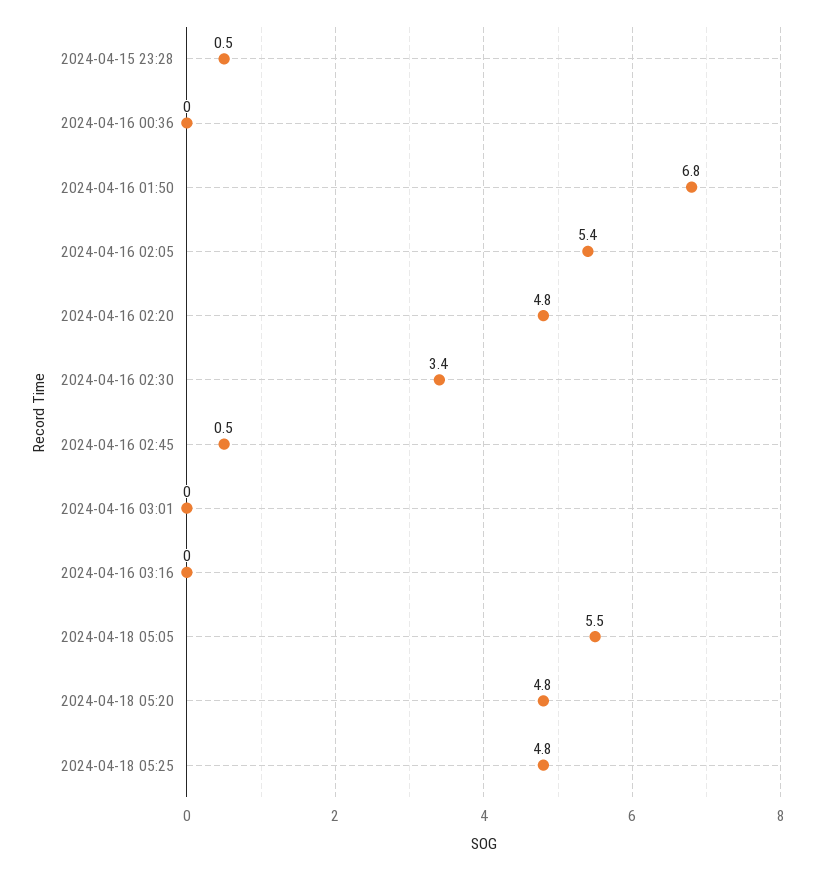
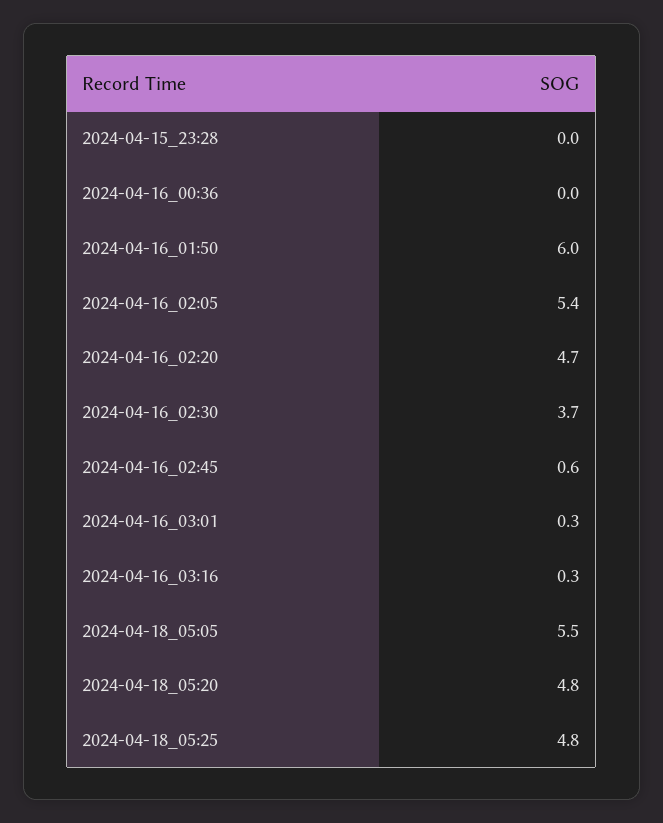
2024-04-15 23:28: 0.5 -> 0
2024-04-16 01:50: 6.8 -> 6
2024-04-16 02:20: 4.8 -> 4.7
2024-04-16 02:30: 3.4 -> 3.7
2024-04-16 02:45: 0.5 -> 0.6
2024-04-16 03:01: 0 -> 0.3
2024-04-16 03:16: 0 -> 0.3

